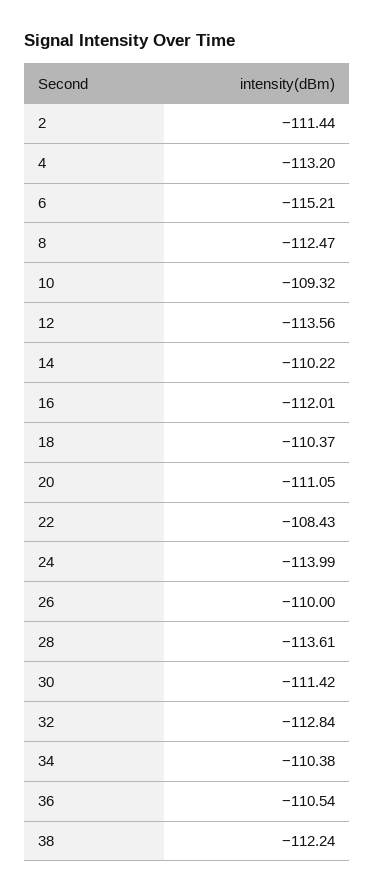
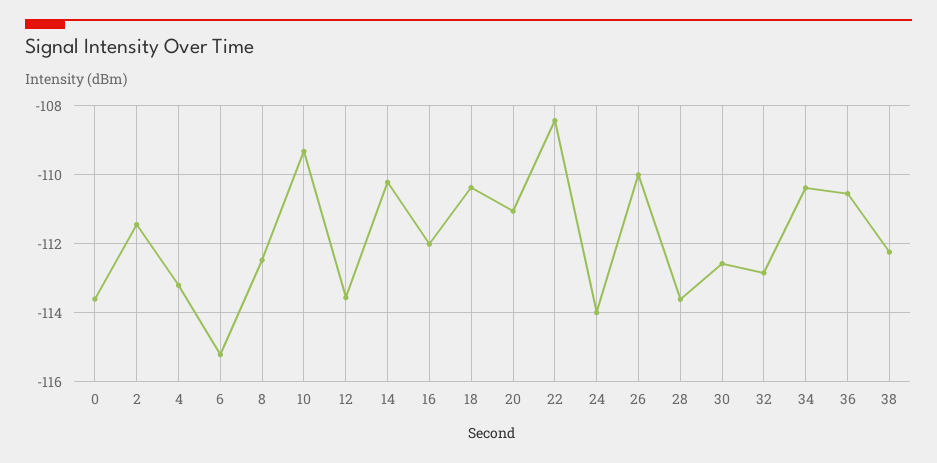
30: -111.42 -> -112.6
0: none -> -113.6

